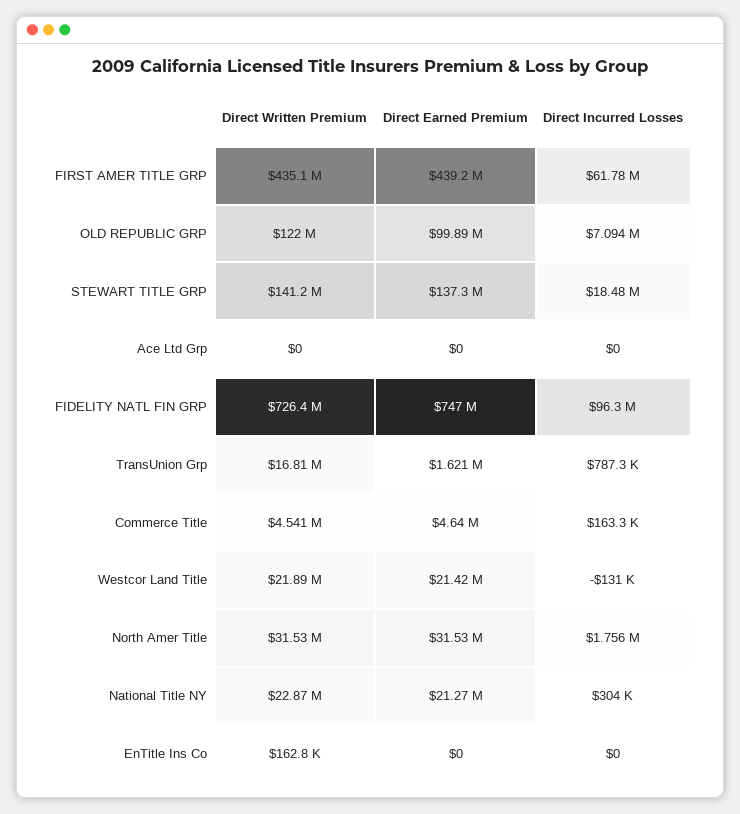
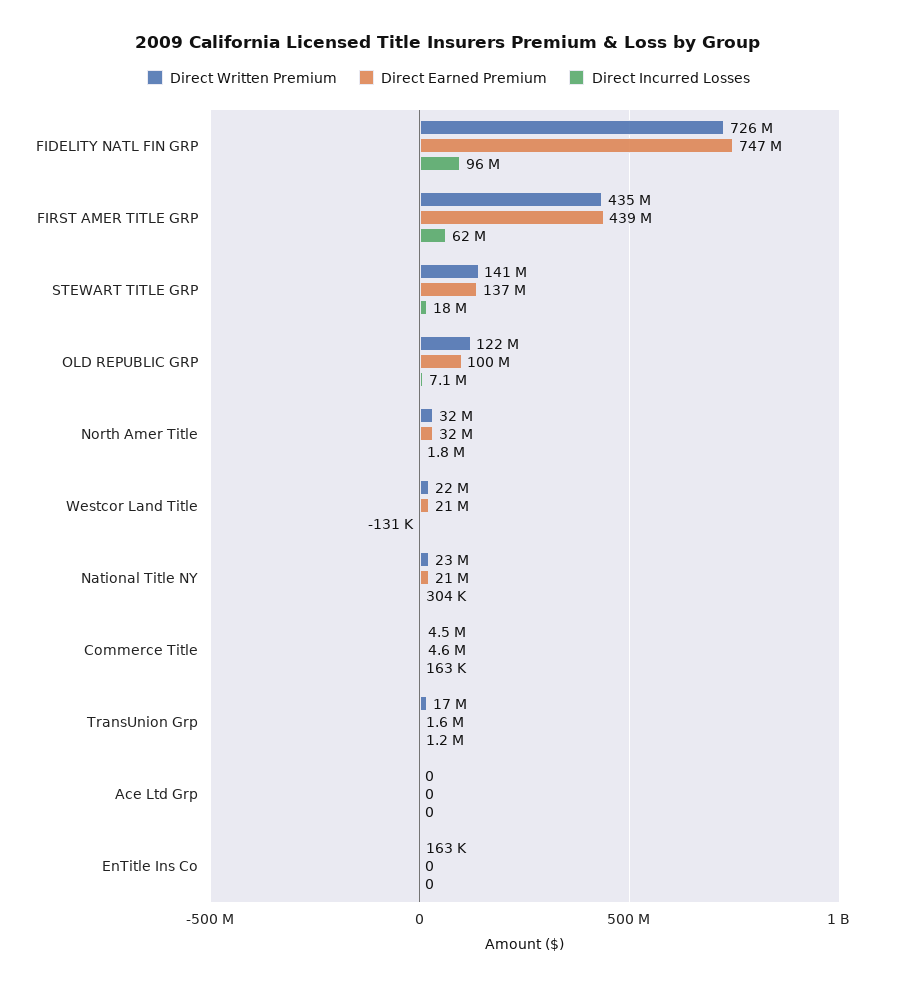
Direct Incurred Losses, TransUnion Grp: 787300 -> 1200000

